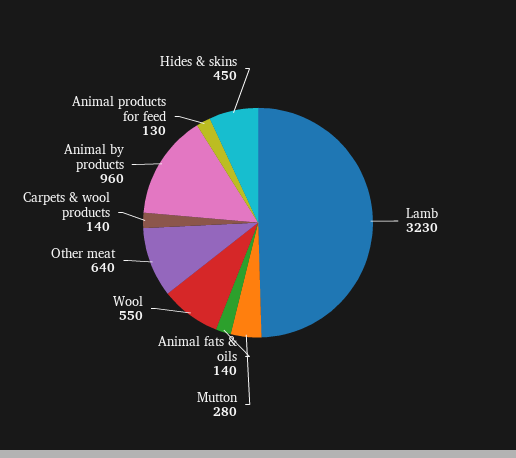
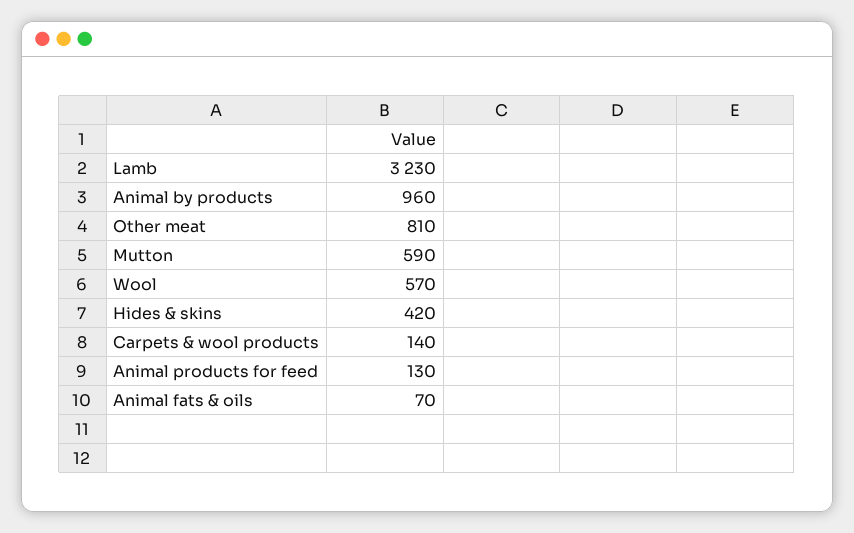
Mutton: 280 -> 590
Animal fats & oils: 140 -> 70
Wool: 550 -> 570
Other meat: 640 -> 810
Hides & skins: 450 -> 420

